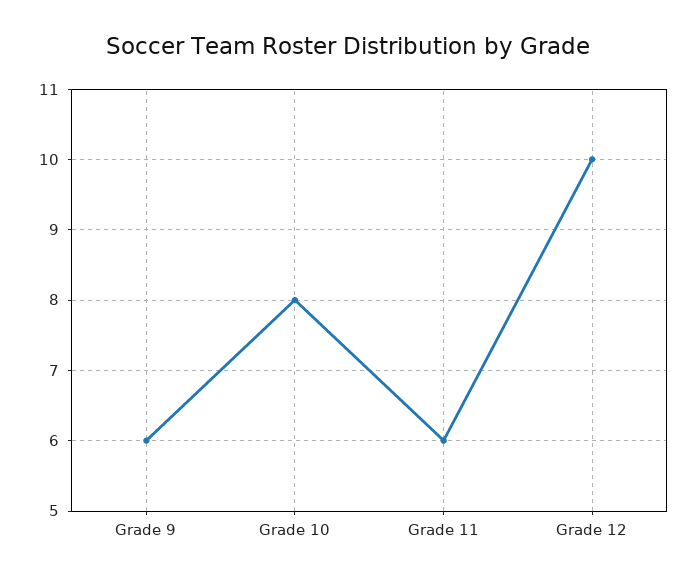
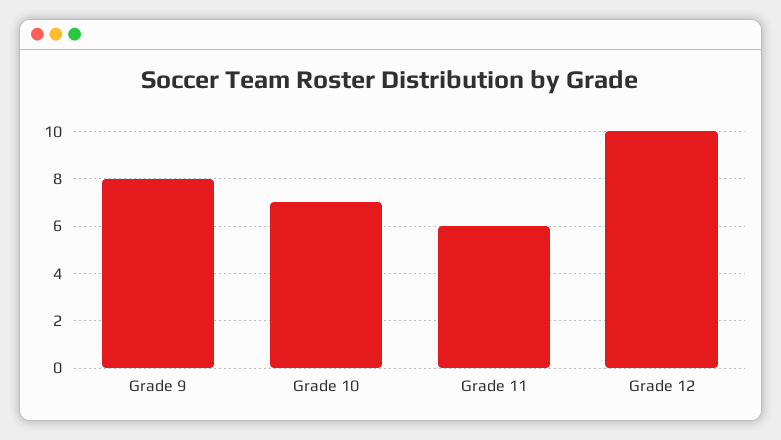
Grade 9: 6 -> 8
Grade 10: 8 -> 7

